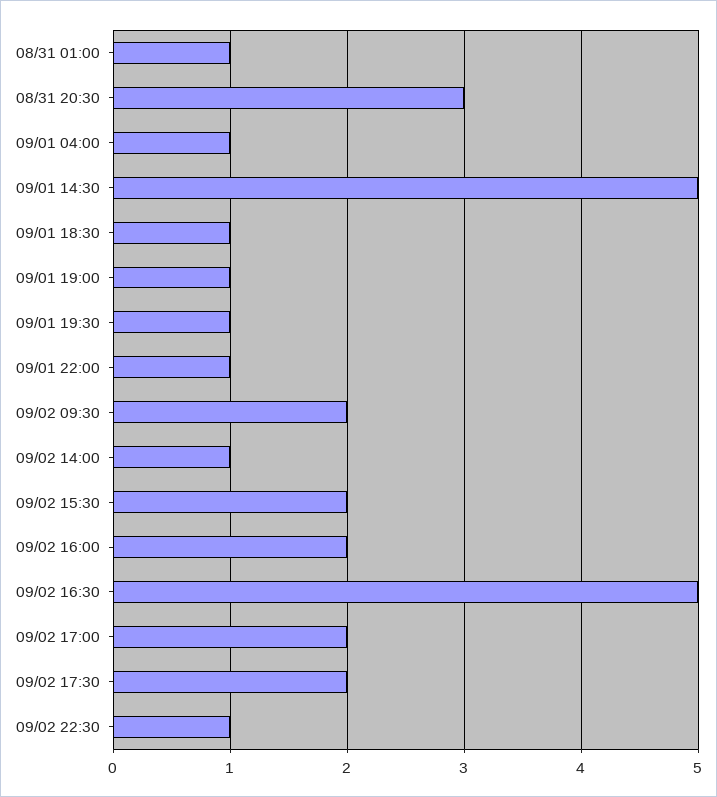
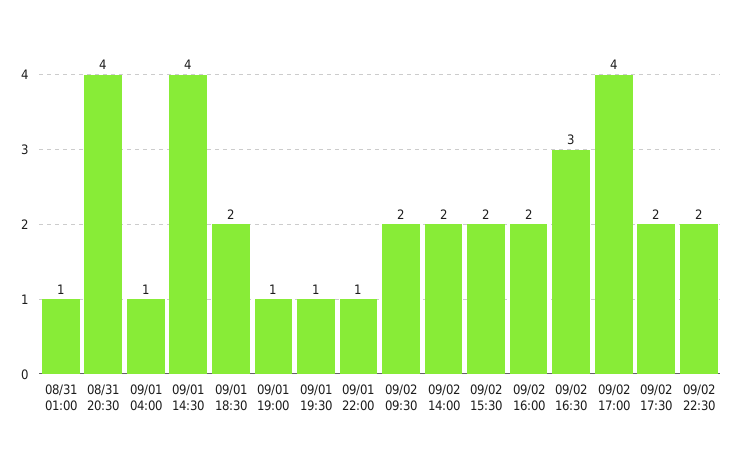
08/31 20:30: 3 -> 4
09/01 14:30: 5 -> 4
09/01 18:30: 1 -> 2
09/02 14:00: 1 -> 2
09/02 16:30: 5 -> 3
09/02 17:00: 2 -> 4
09/02 22:30: 1 -> 2

